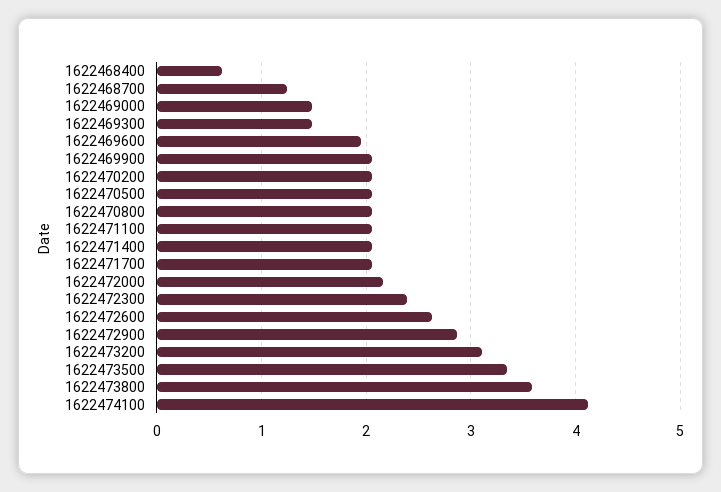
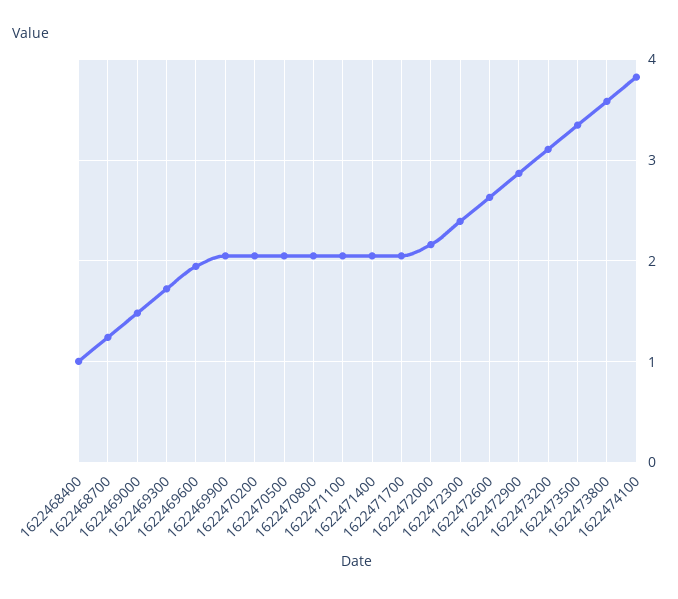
1622468400: 0.6 -> 1
1622469300: 1.5 -> 1.7
1622474100: 4.1 -> 3.8

